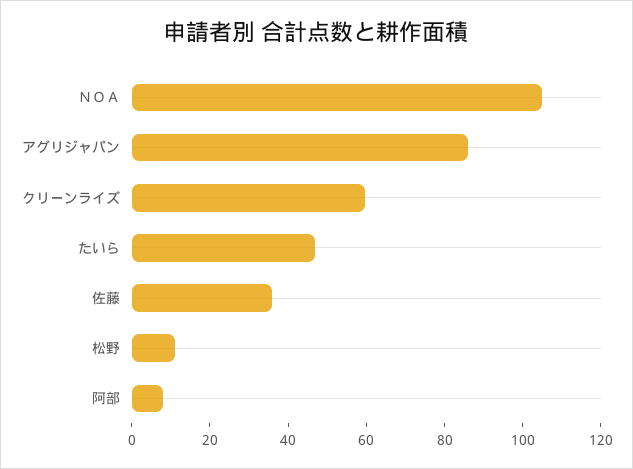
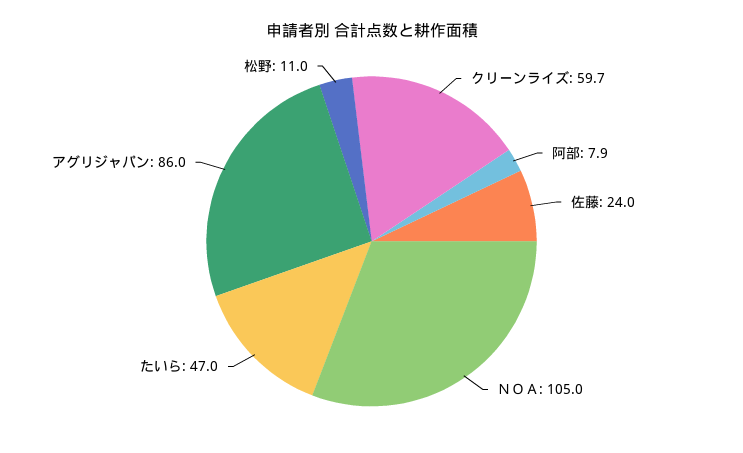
佐藤: 35 -> 24

